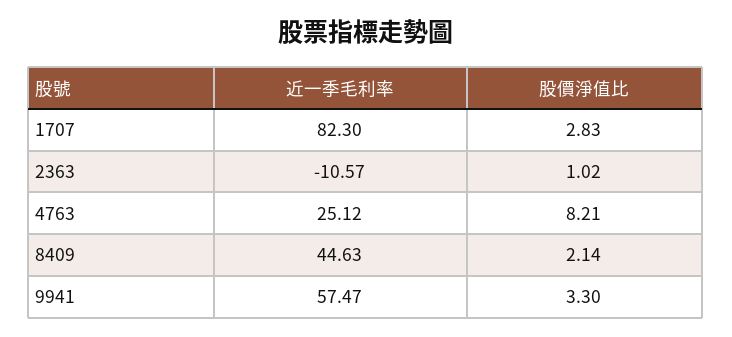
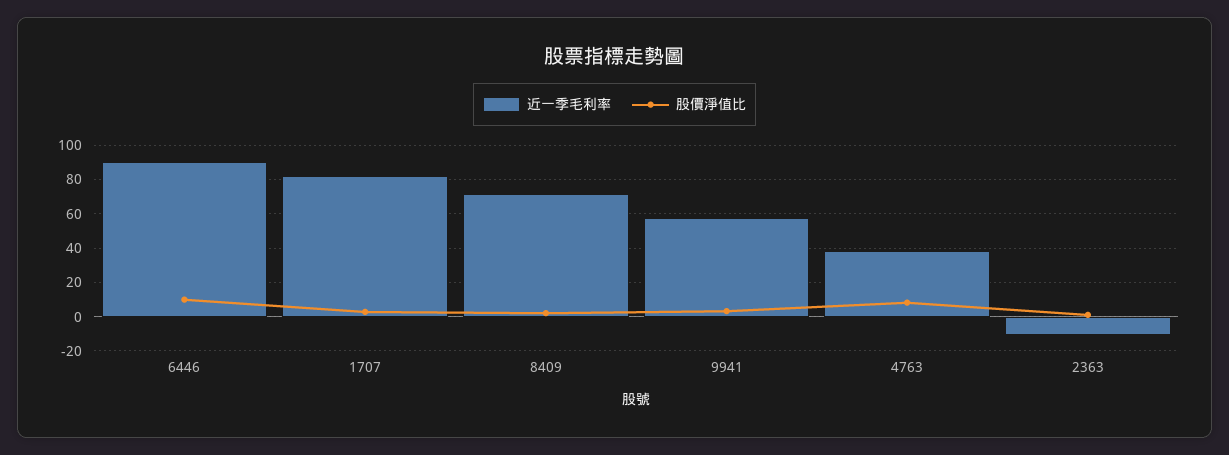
近一季毛利率, 4763: 25.12 -> 40
近一季毛利率, 8409: 44.63 -> 70
近一季毛利率, 6446: none -> 90
股價淨值比, 6446: none -> 10

